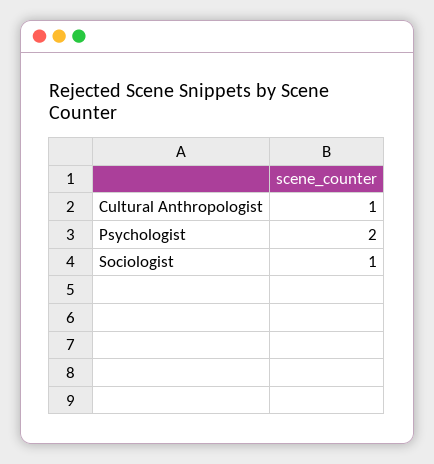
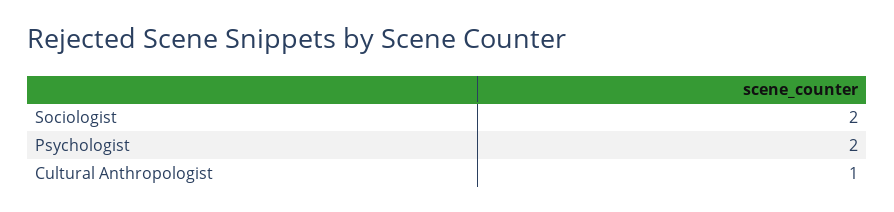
Sociologist: 1 -> 2

